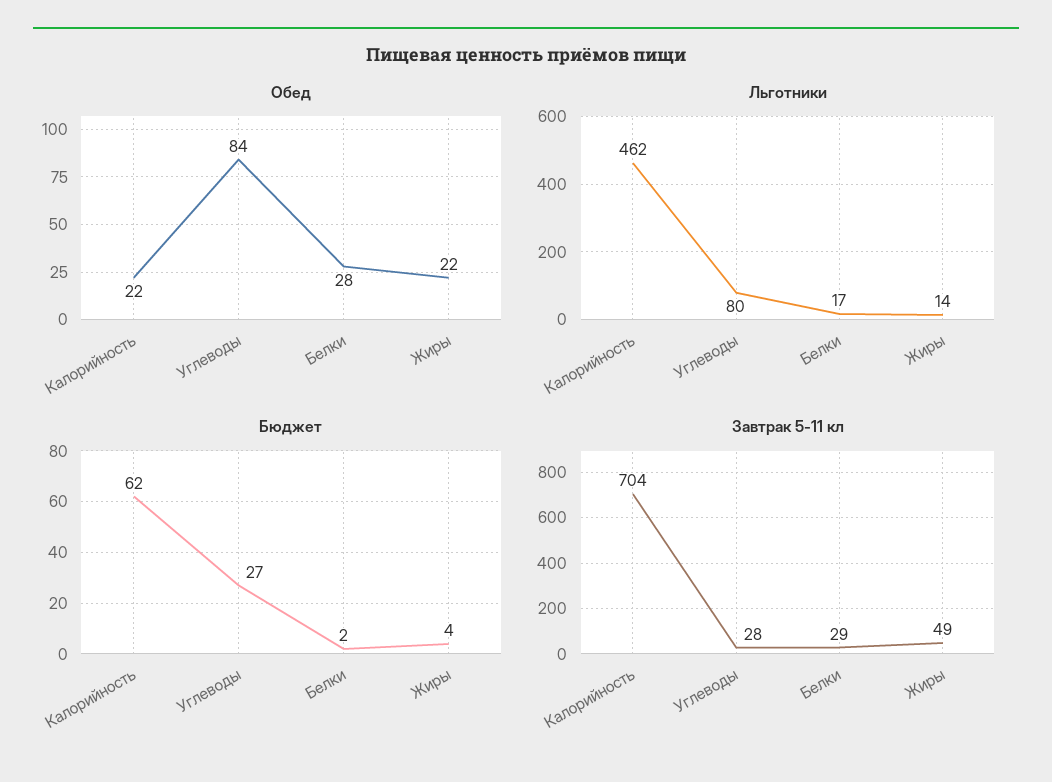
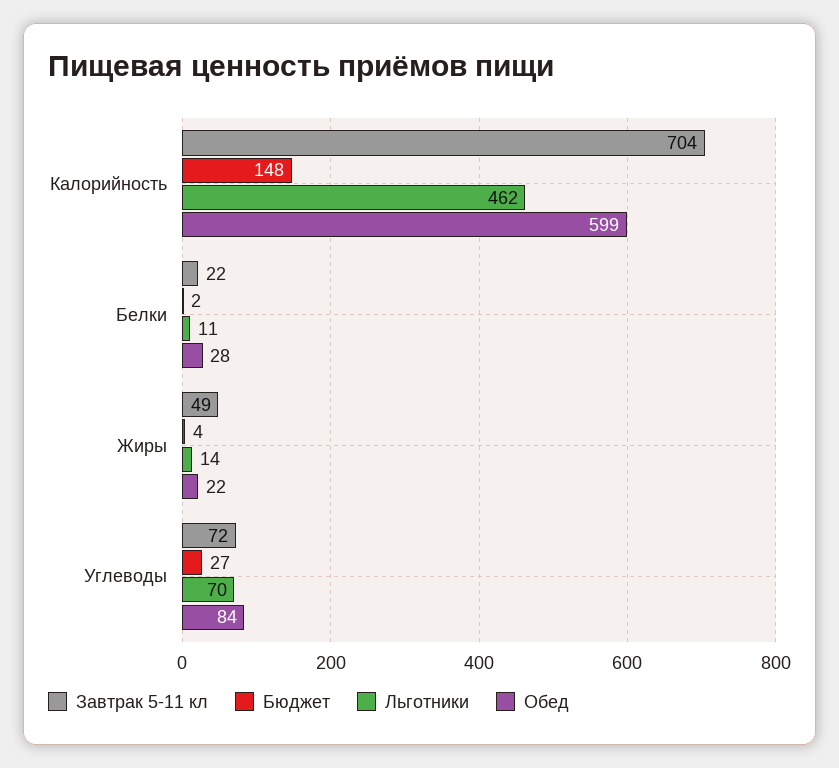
Обед, Калорийность: 22 -> 599
Льготники, Углеводы: 80 -> 70
Льготники, Белки: 17 -> 11
Бюджет, Калорийность: 62 -> 148
Завтрак 5-11 кл, Углеводы: 28 -> 72
Завтрак 5-11 кл, Белки: 29 -> 22

